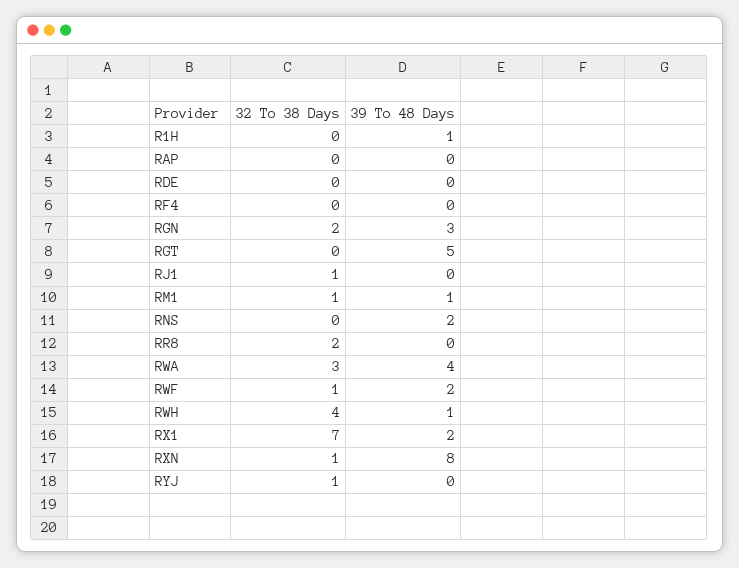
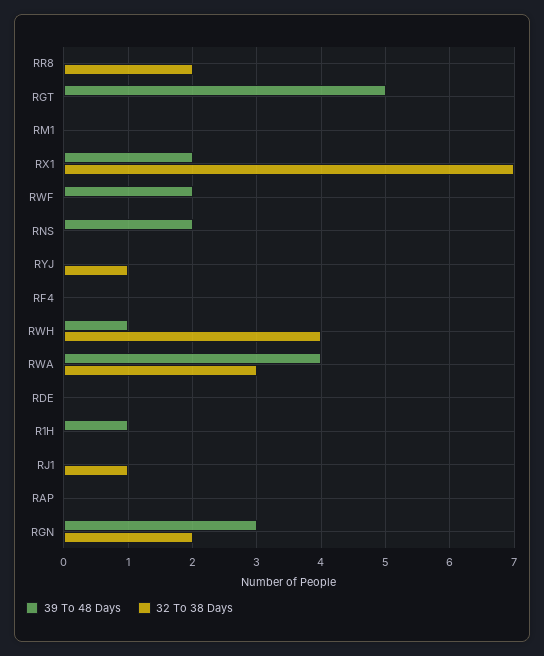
32 To 38 Days, RM1: 1 -> 0
39 To 48 Days, RM1: 1 -> 0
32 To 38 Days, RWF: 1 -> 0
32 To 38 Days, RXN: 1 -> none
39 To 48 Days, RXN: 8 -> none

